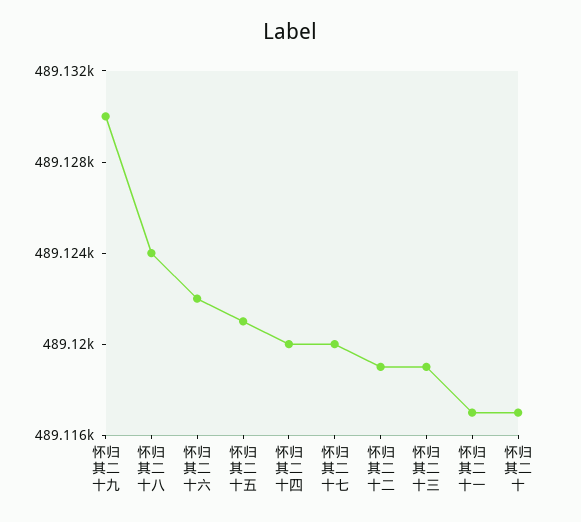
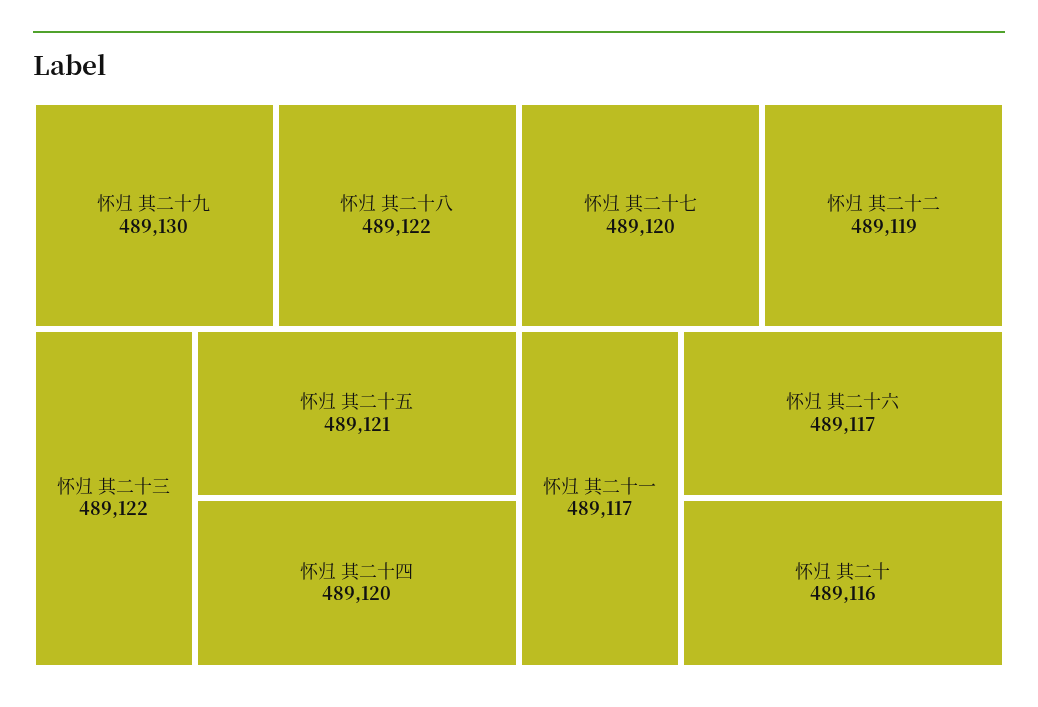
怀归 其二十八: 489124 -> 489122
怀归 其二十六: 489122 -> 489117
怀归 其二十三: 489119 -> 489122
怀归 其二十: 489117 -> 489116

